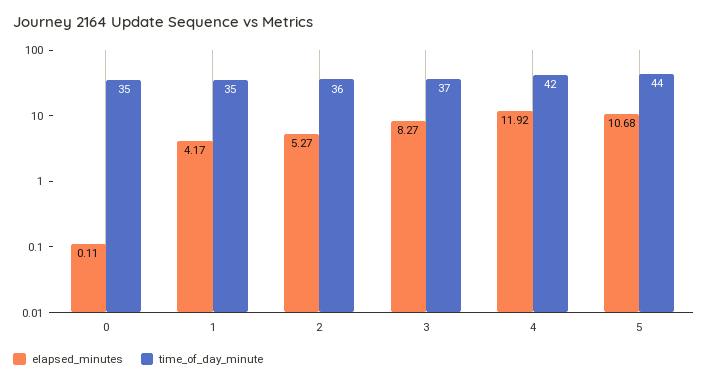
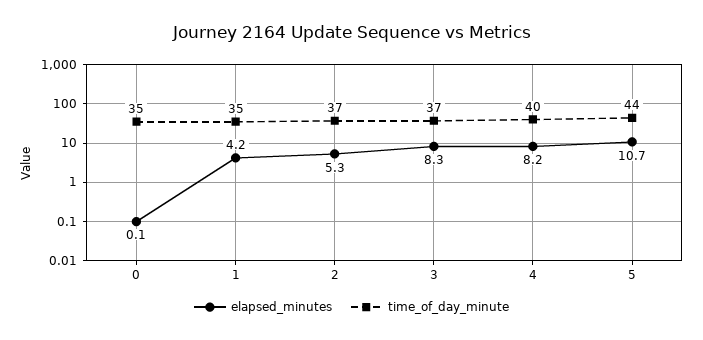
time_of_day_minute, 2: 36 -> 37
elapsed_minutes, 4: 11.92 -> 8.2
time_of_day_minute, 4: 42 -> 40

